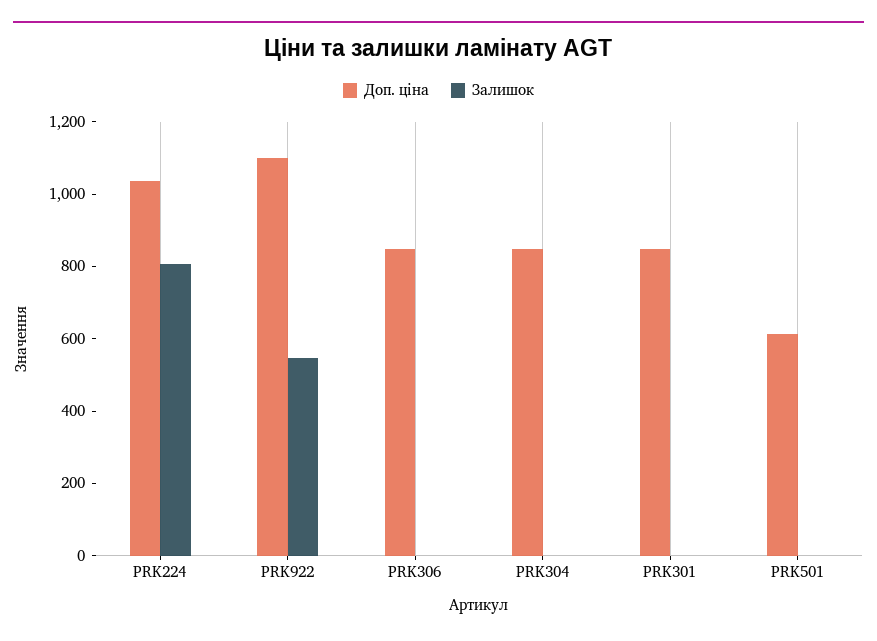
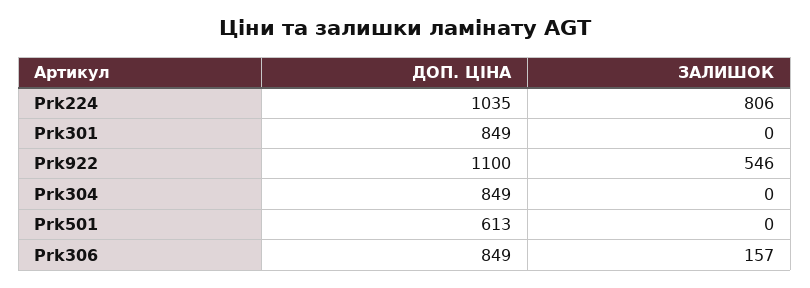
Залишок, PRK306: 0 -> 157

